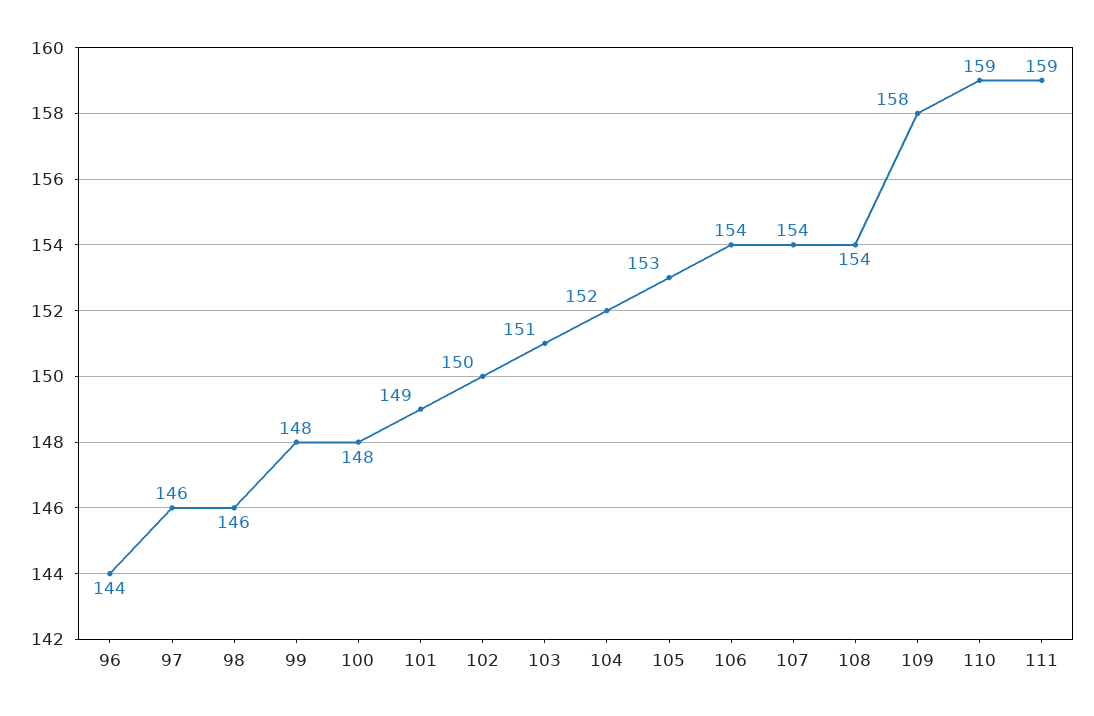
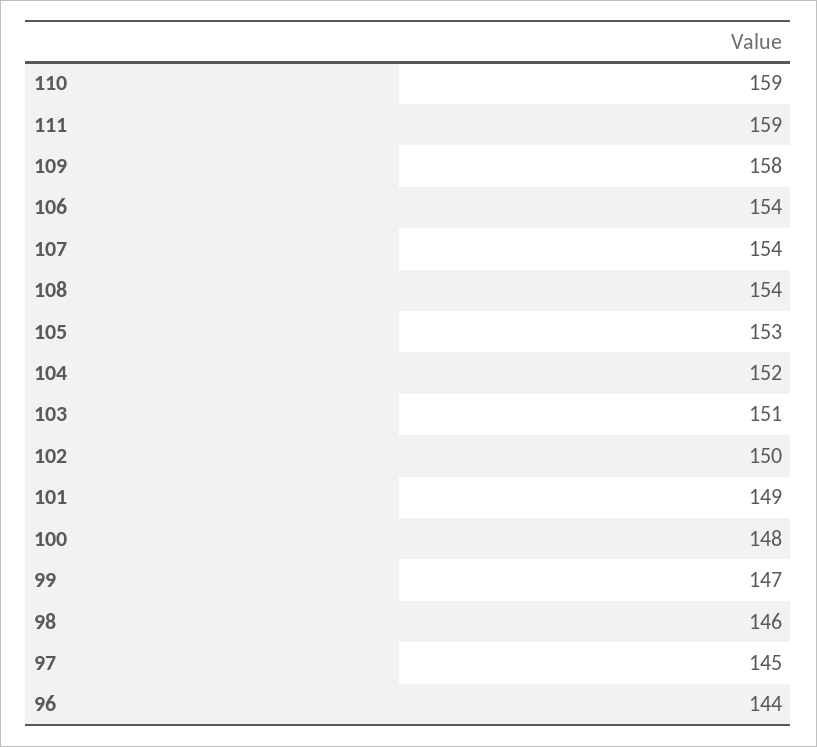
97: 146 -> 145
99: 148 -> 147

